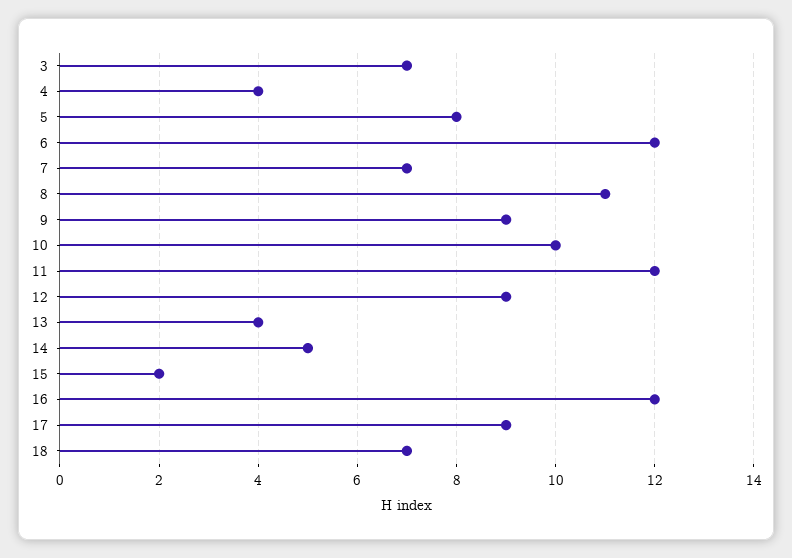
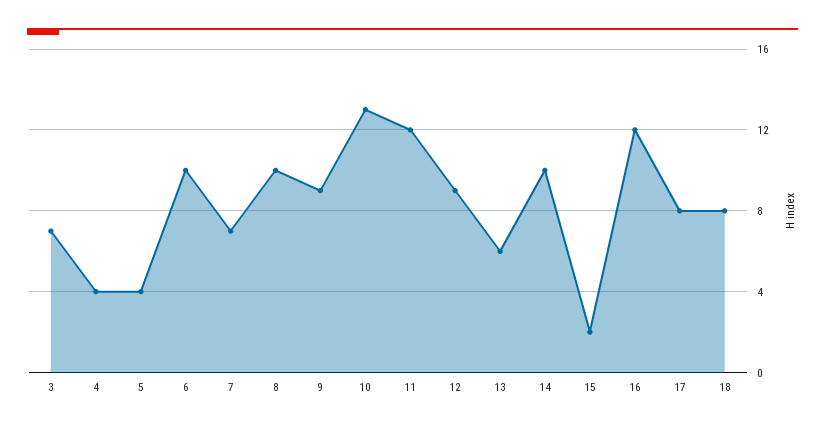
5: 8 -> 4
6: 12 -> 10
8: 11 -> 10
10: 10 -> 13
13: 4 -> 6
14: 5 -> 10
17: 9 -> 8
18: 7 -> 8

